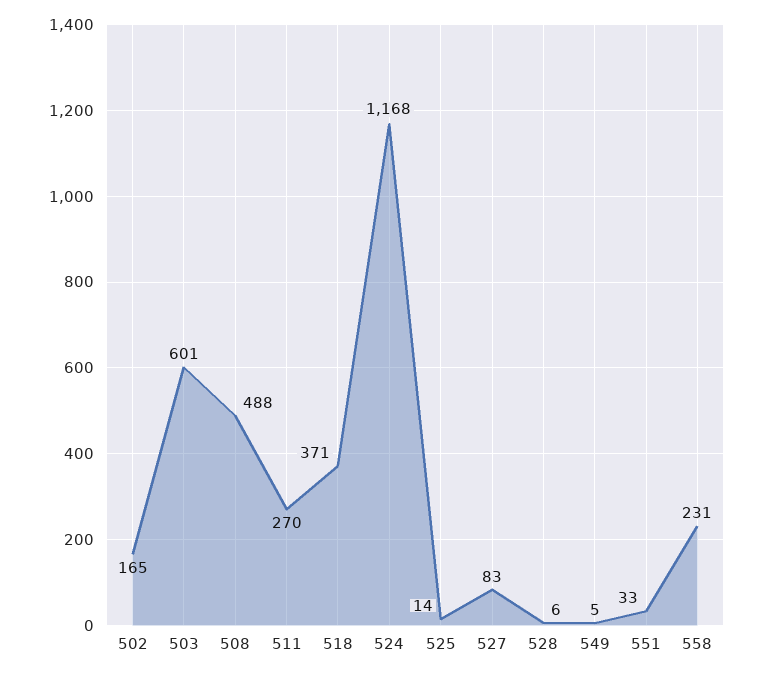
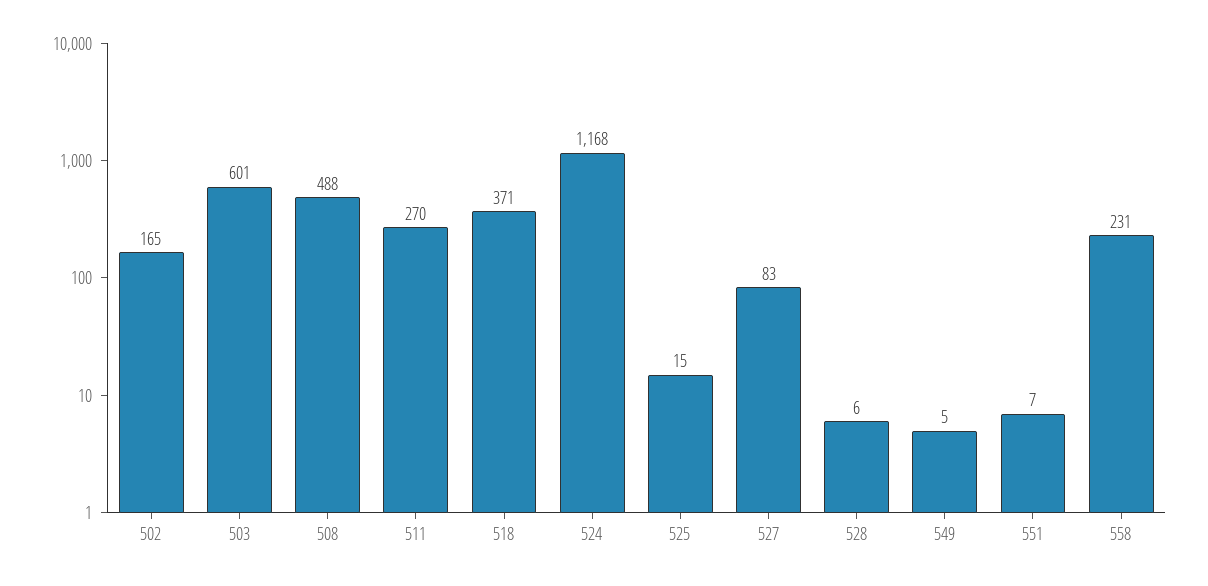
525: 14 -> 15
551: 33 -> 7

